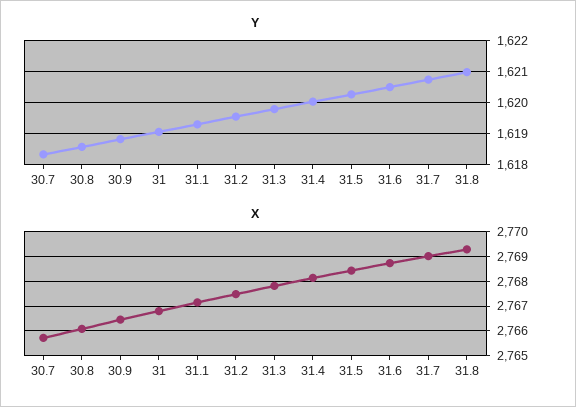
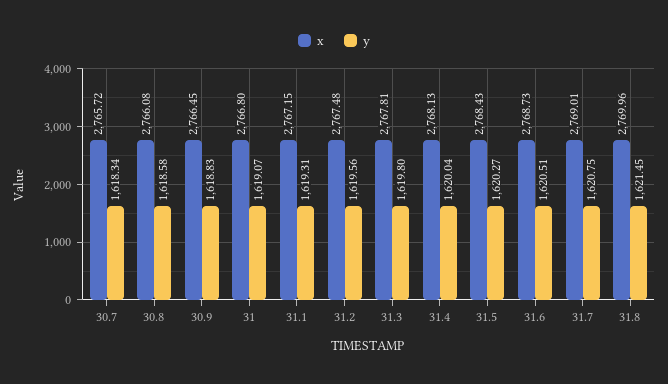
Y, 31.8: 1621 -> 1621.45
X, 31.8: 2769.25 -> 2769.96

